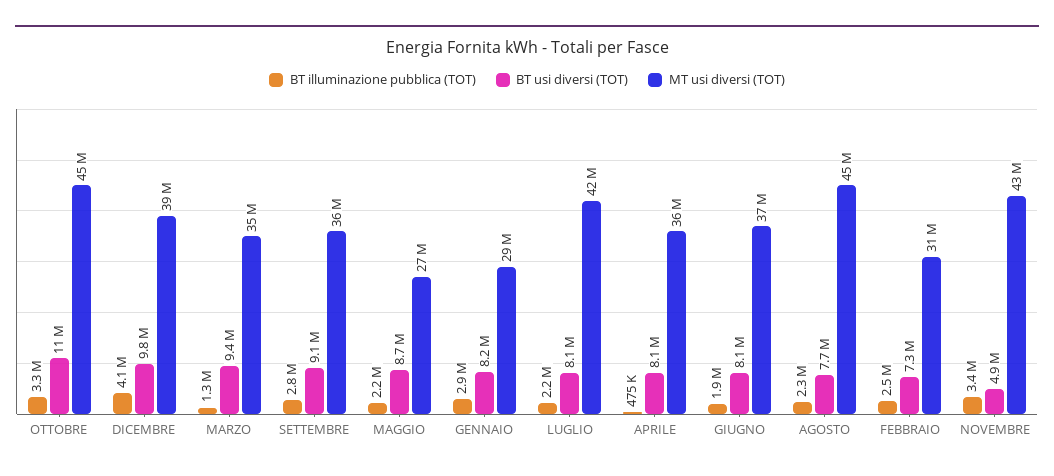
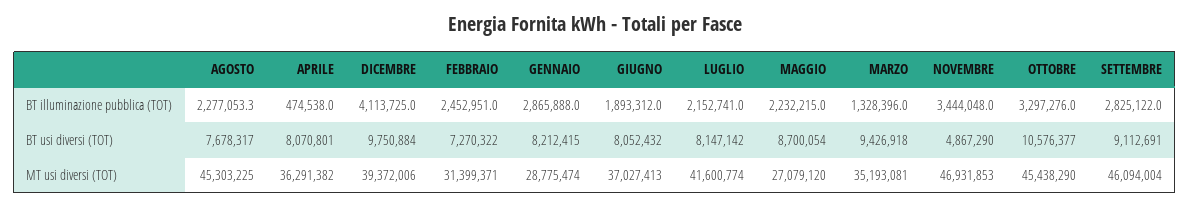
MT usi diversi (TOT), SETTEMBRE: 36000000 -> 46094004
MT usi diversi (TOT), NOVEMBRE: 43000000 -> 46931853

